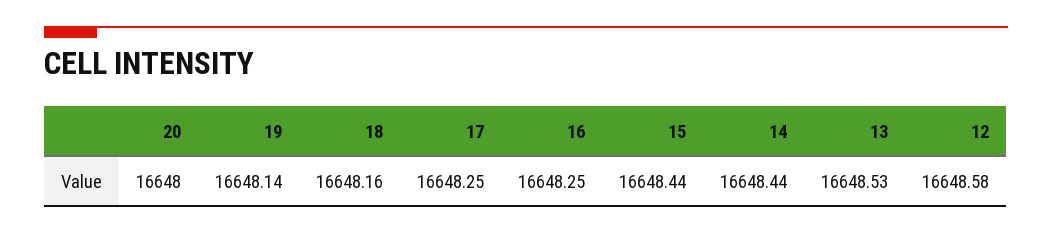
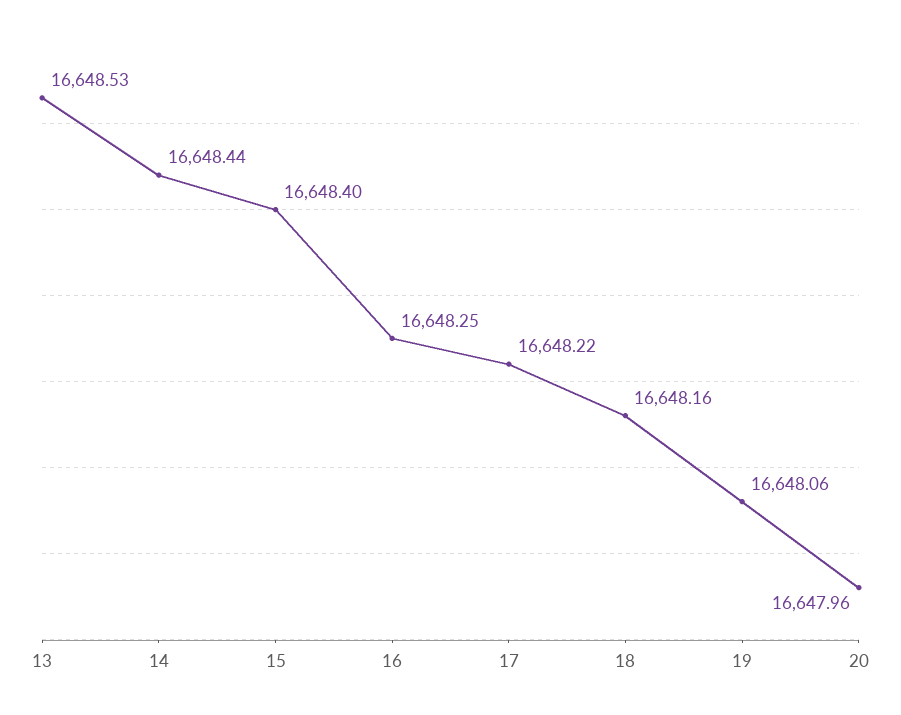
20: 16648 -> 16647.96
19: 16648.14 -> 16648.06
17: 16648.25 -> 16648.22
15: 16648.44 -> 16648.4
12: 16648.58 -> none

